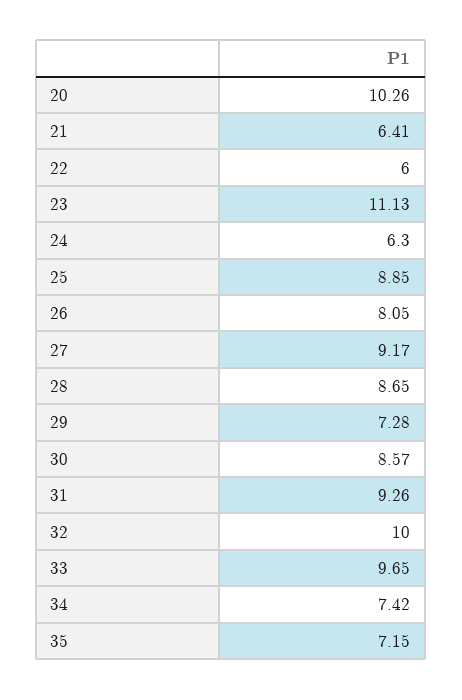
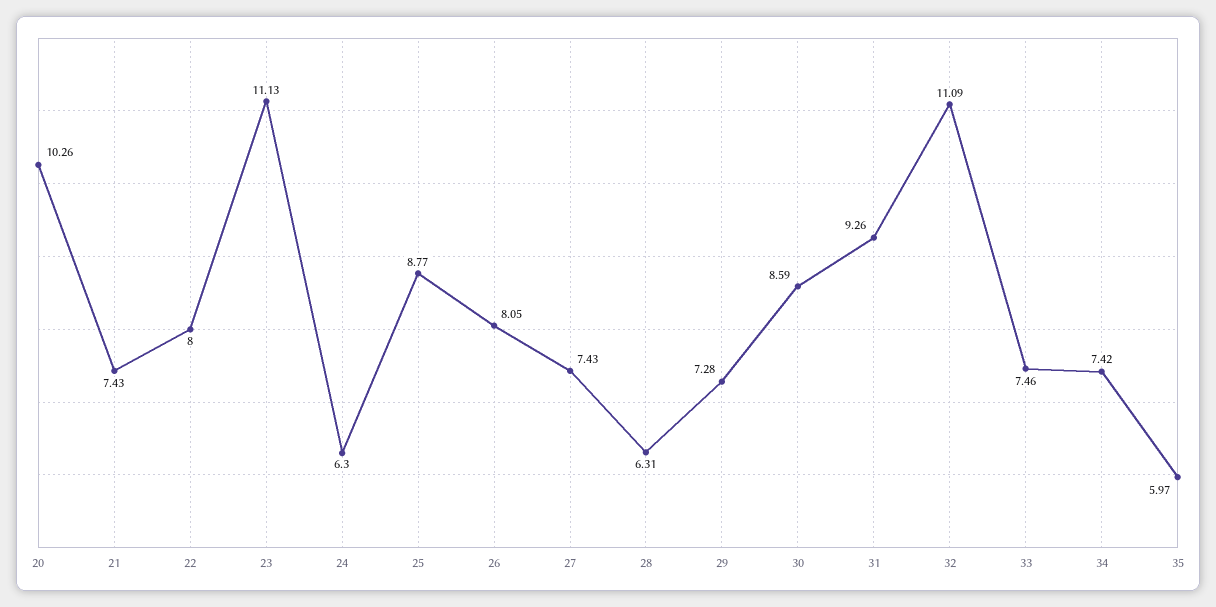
21: 6.41 -> 7.43
22: 6 -> 8
25: 8.85 -> 8.77
27: 9.17 -> 7.43
28: 8.65 -> 6.31
30: 8.57 -> 8.59
32: 10 -> 11.09
33: 9.65 -> 7.46
35: 7.15 -> 5.97

